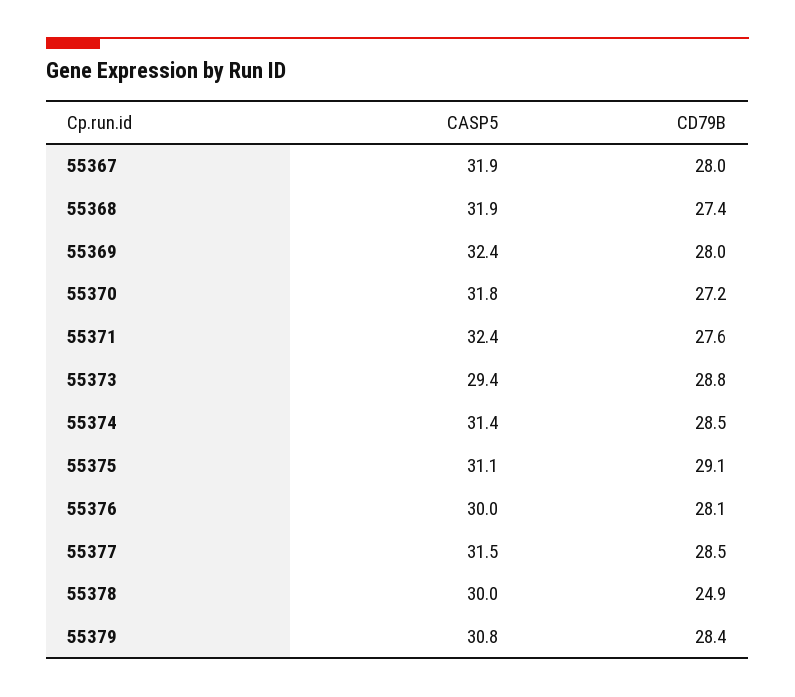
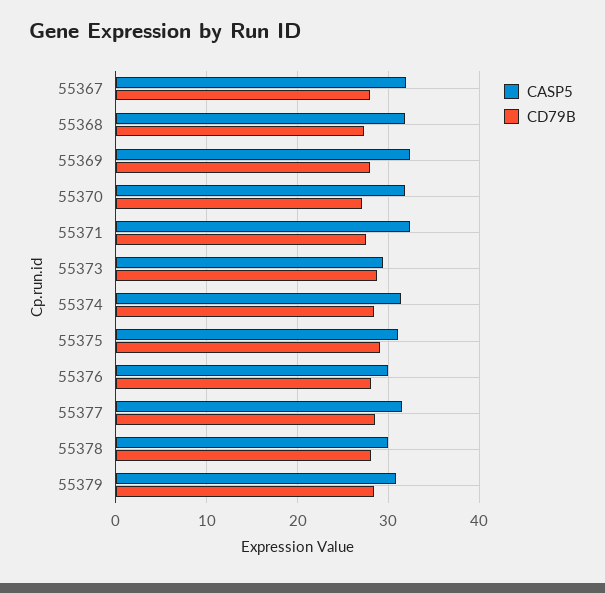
CD79B, 55378: 24.9 -> 28

